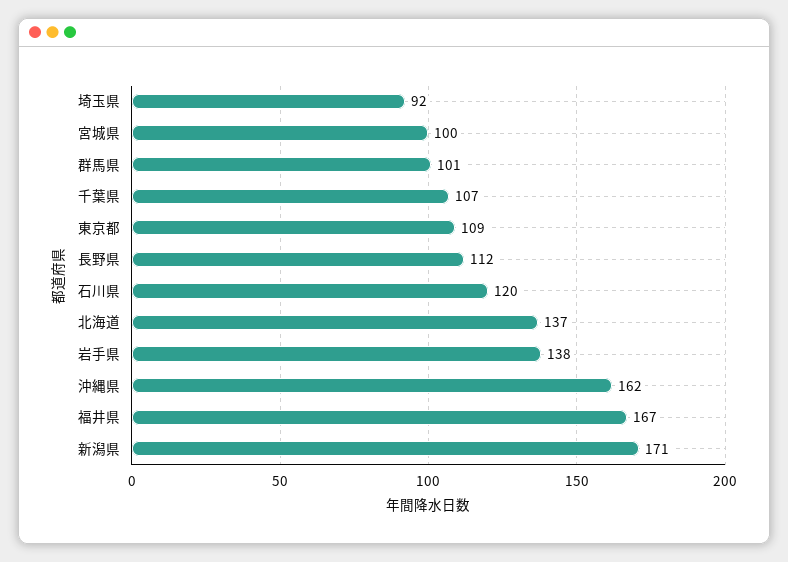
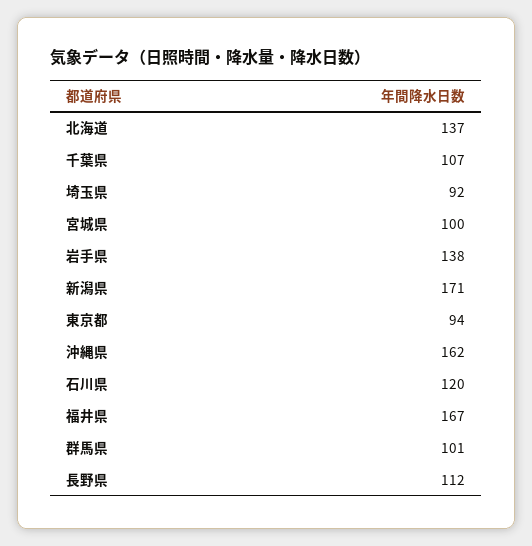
東京都: 109 -> 94

